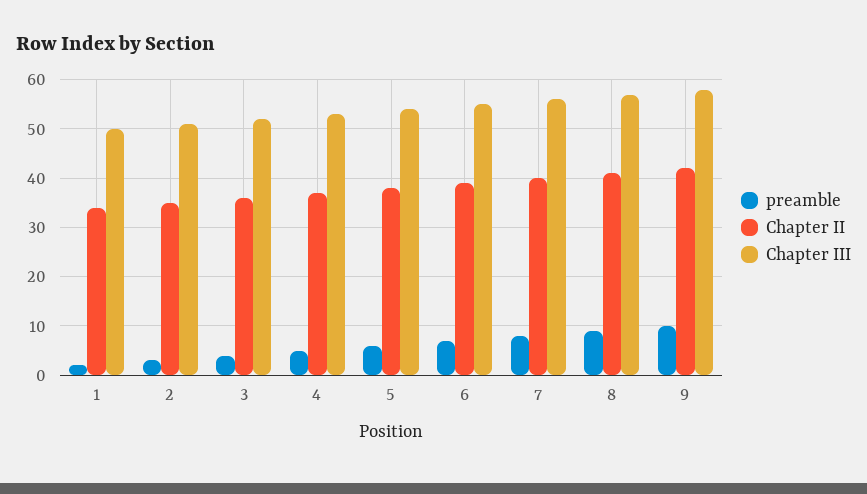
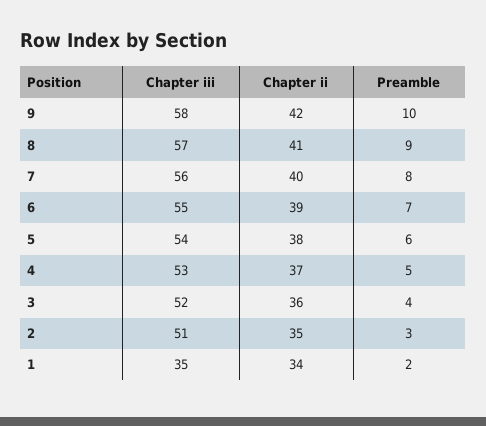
Chapter III, 1: 50 -> 35

